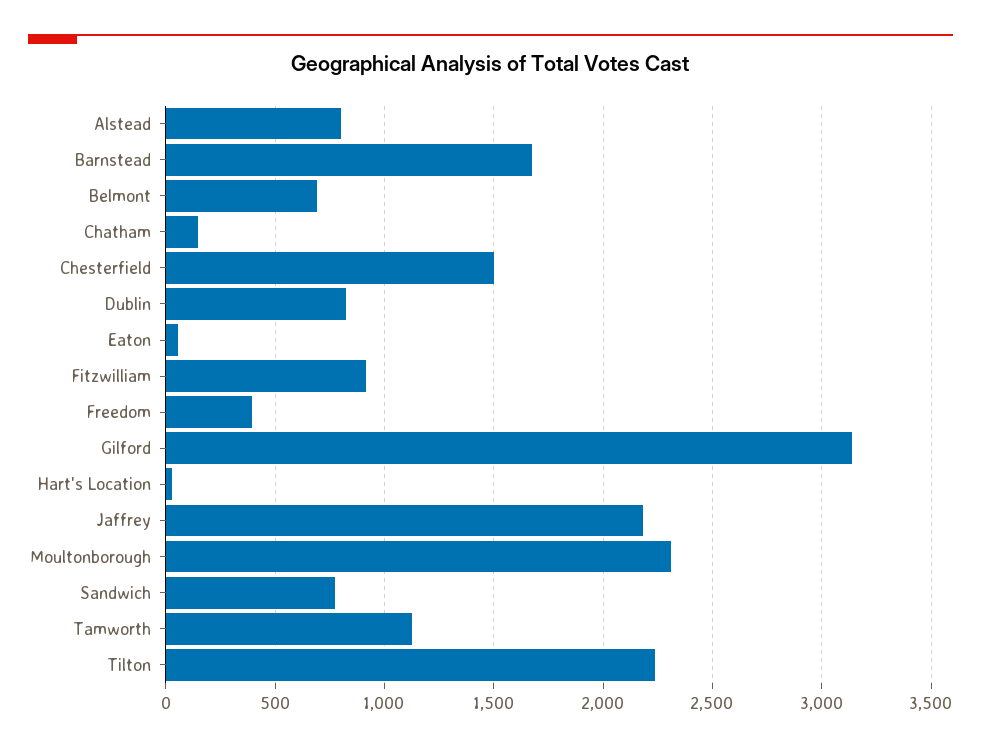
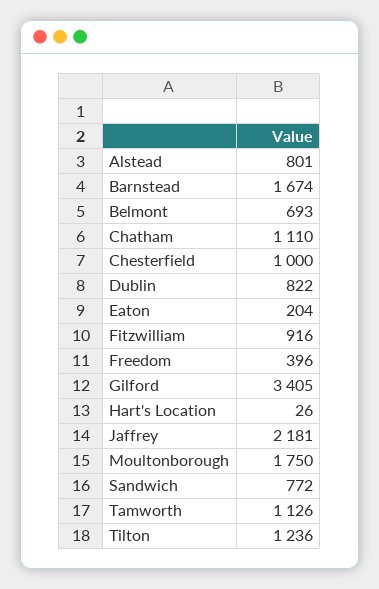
Chatham: 150 -> 1110
Chesterfield: 1500 -> 1000
Eaton: 50 -> 204
Gilford: 3150 -> 3405
Moultonborough: 2300 -> 1750
Tilton: 2250 -> 1236

